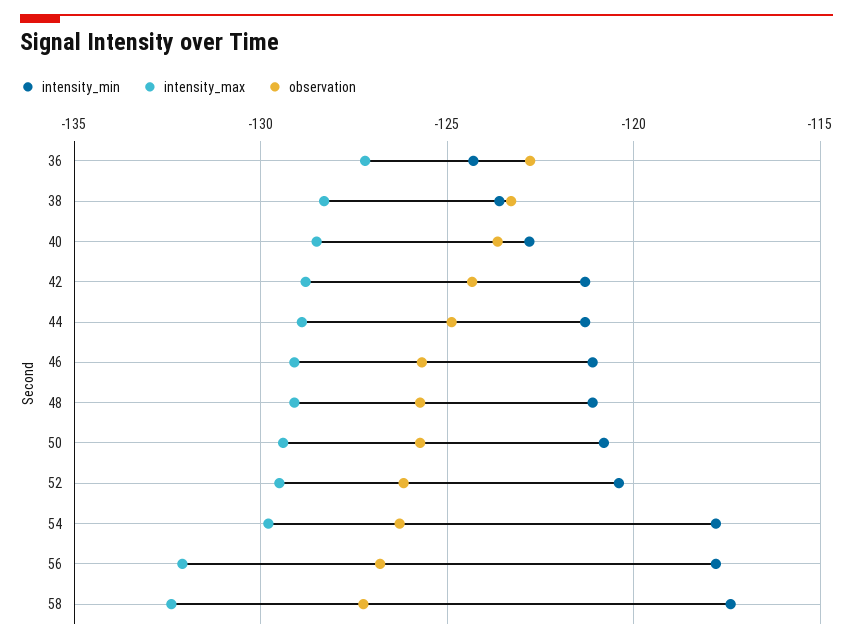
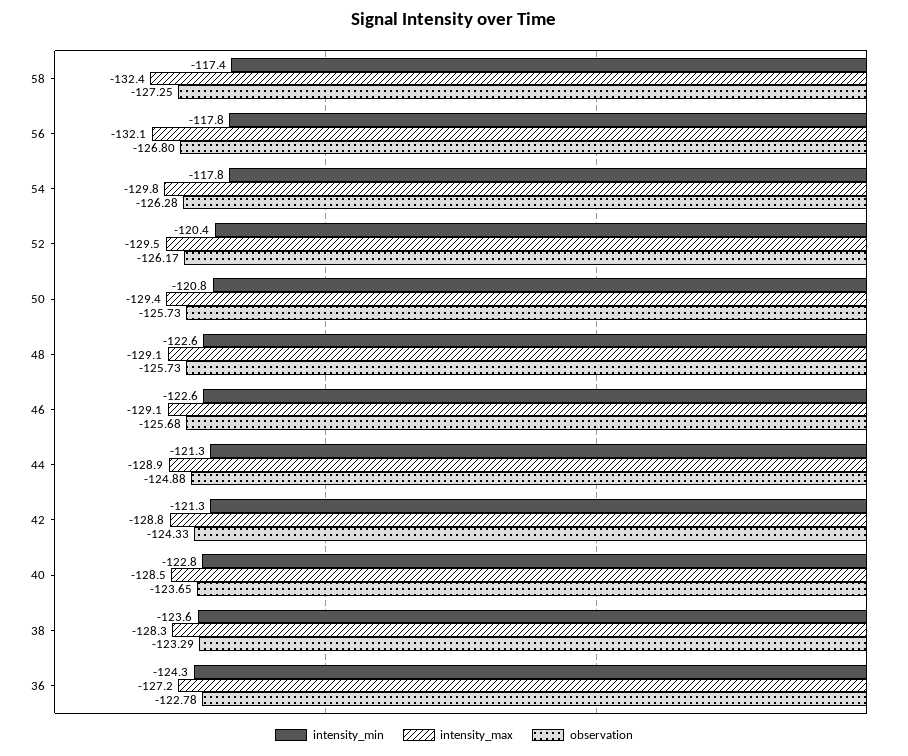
intensity_min, 46: -121 -> -122.6
intensity_min, 48: -121 -> -122.6

